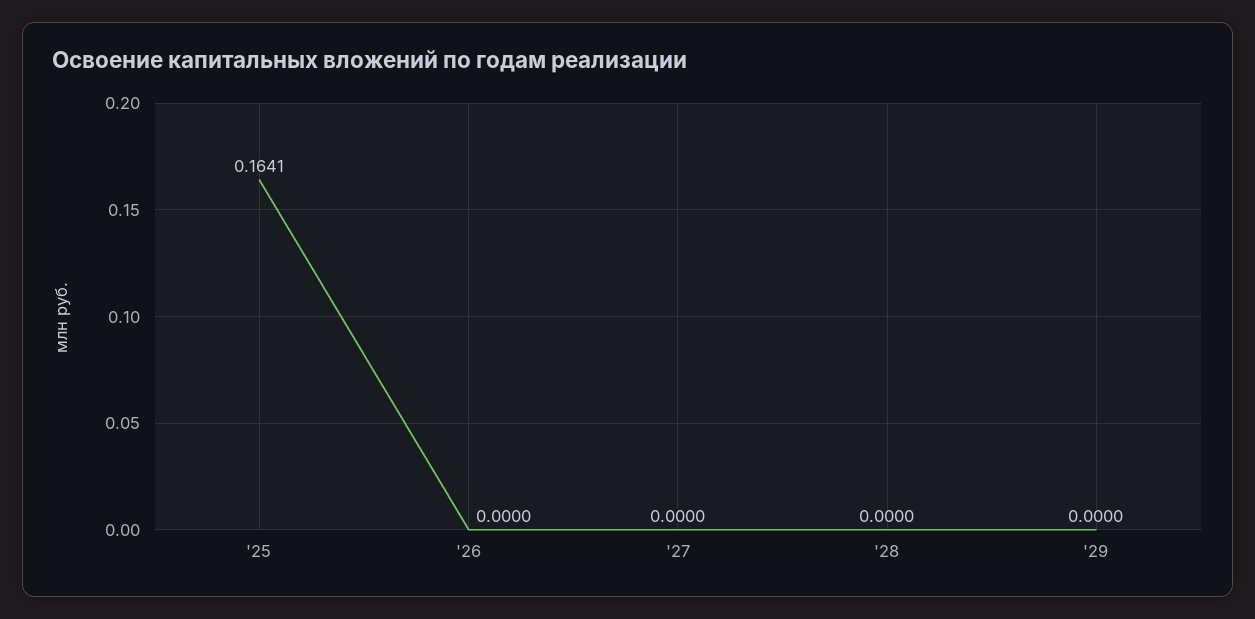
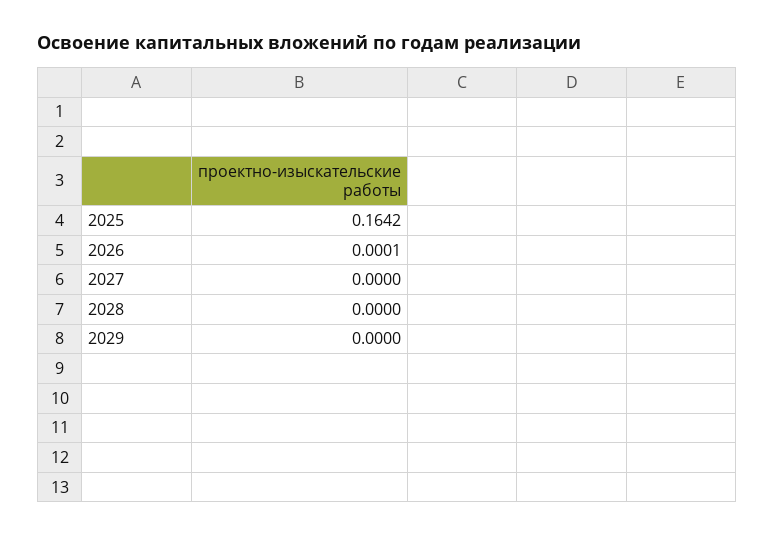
'25: 0.1641 -> 0.1642
'26: 0 -> 0.0001

